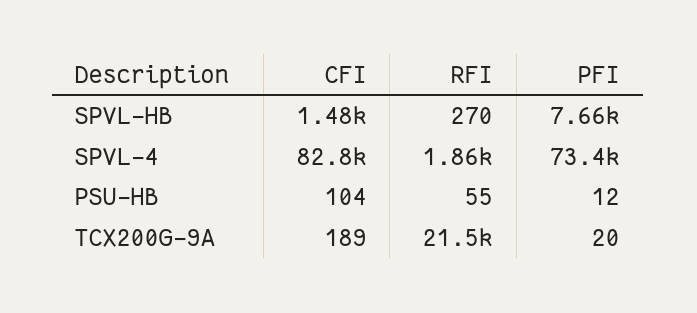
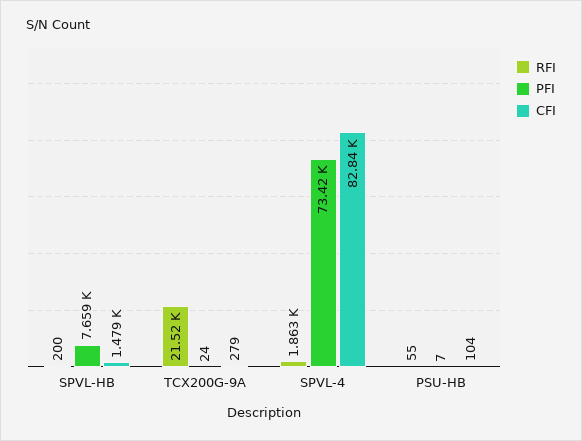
RFI, SPVL-HB: 270 -> 200
PFI, PSU-HB: 12 -> 7
CFI, TCX200G-9A: 189 -> 279
PFI, TCX200G-9A: 20 -> 24

